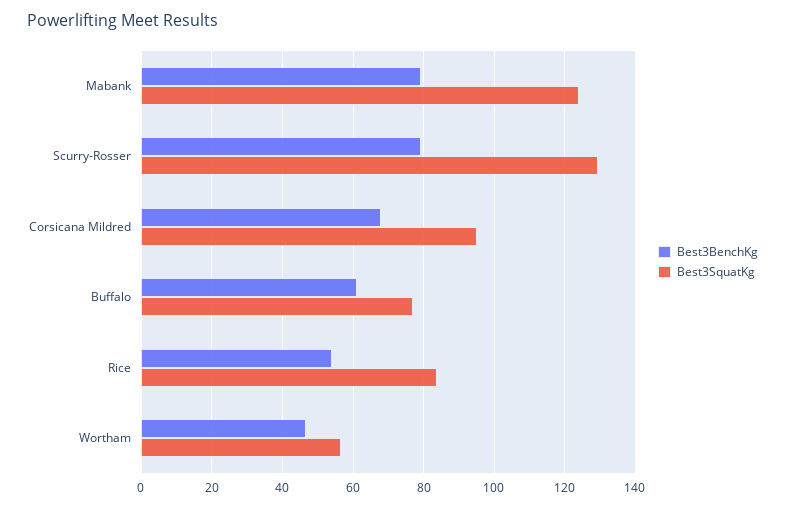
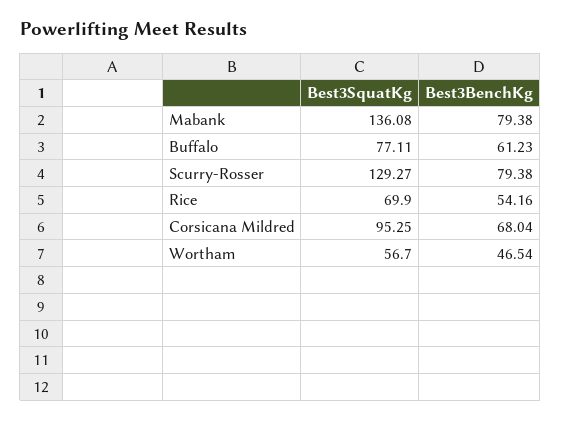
Best3SquatKg, Mabank: 124 -> 136.08
Best3SquatKg, Rice: 84 -> 69.9

